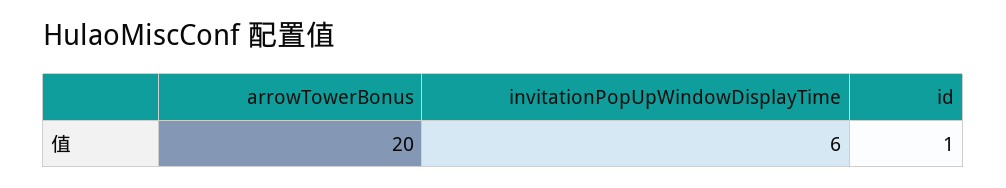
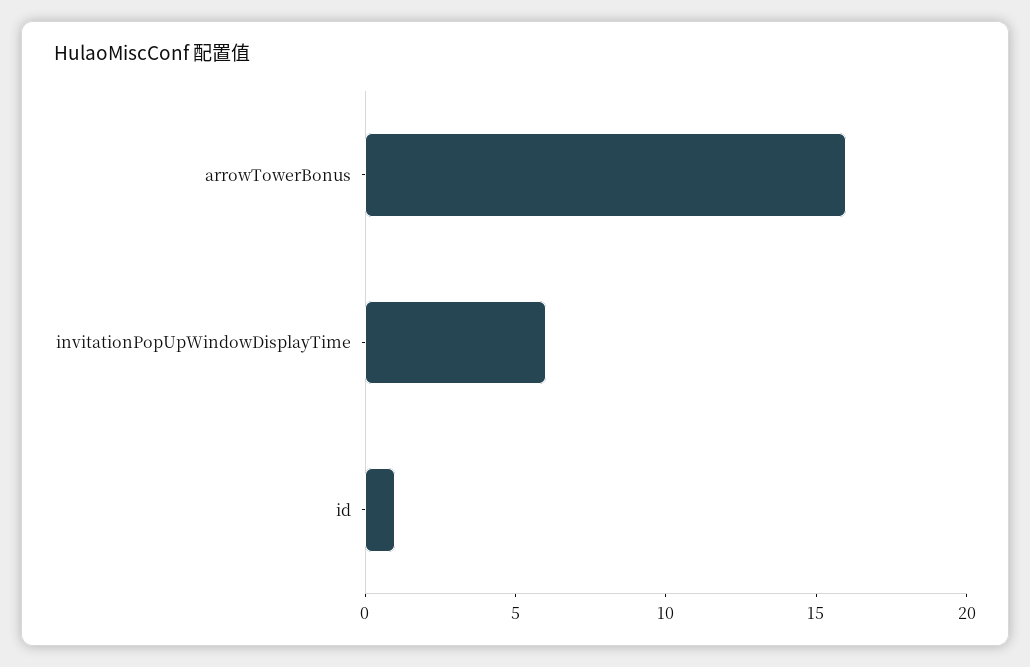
arrowTowerBonus: 20 -> 16

